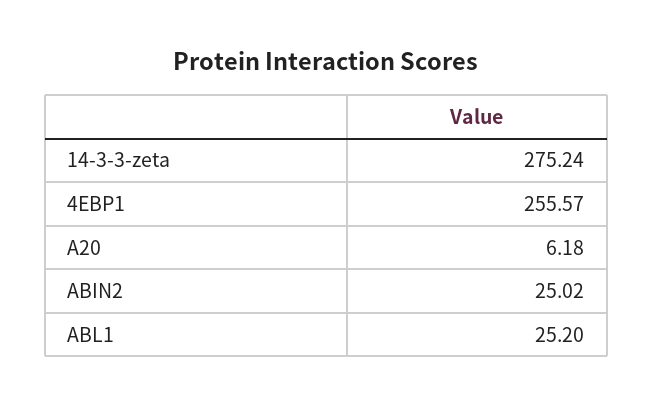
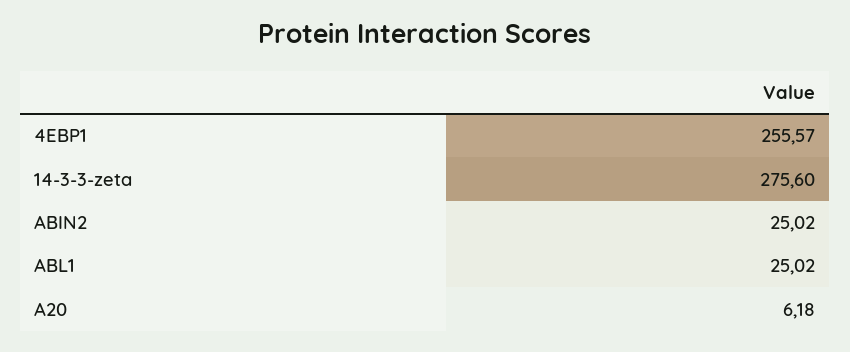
14-3-3-zeta: 275.24 -> 275.6
ABL1: 25.2 -> 25.02

